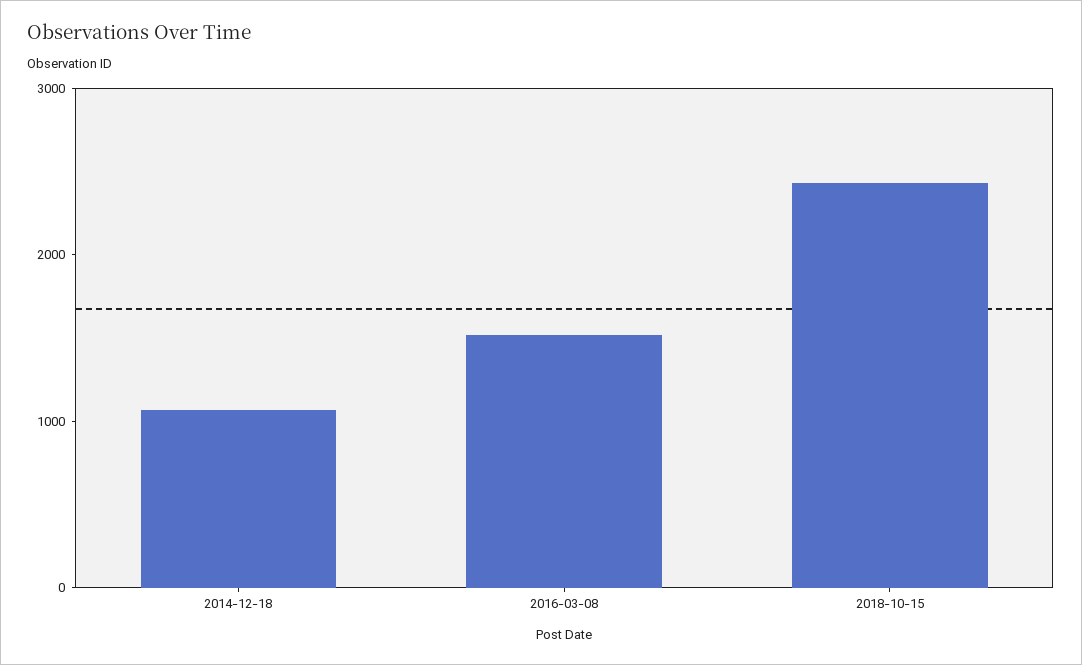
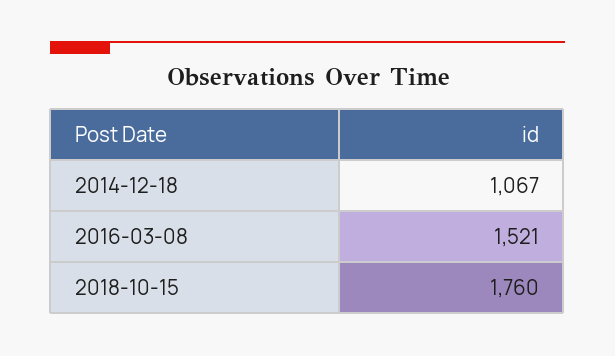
2018-10-15: 2400 -> 1760

